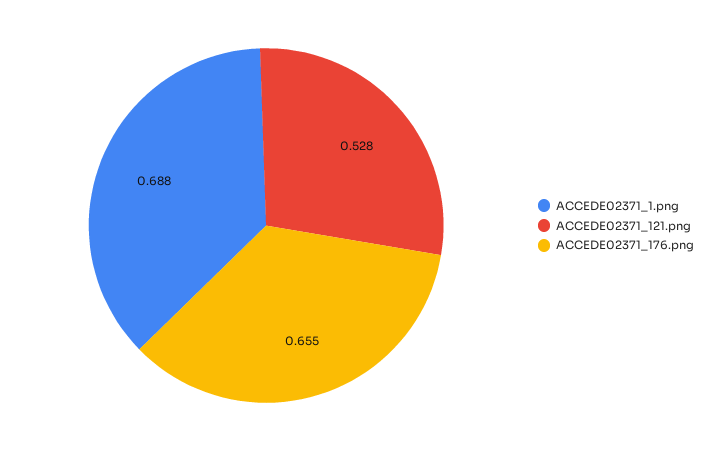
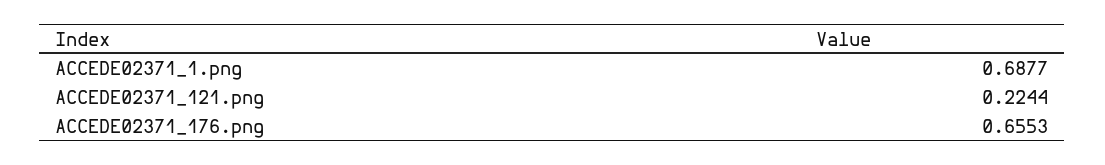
ACCEDE02371_121.png: 0.528 -> 0.2244

